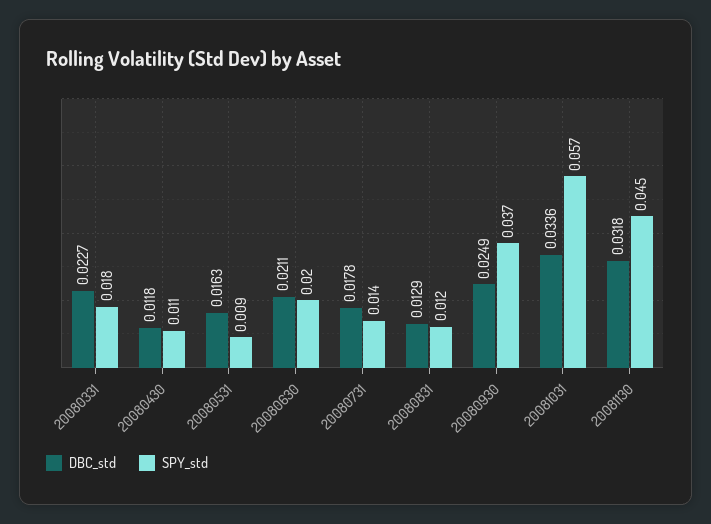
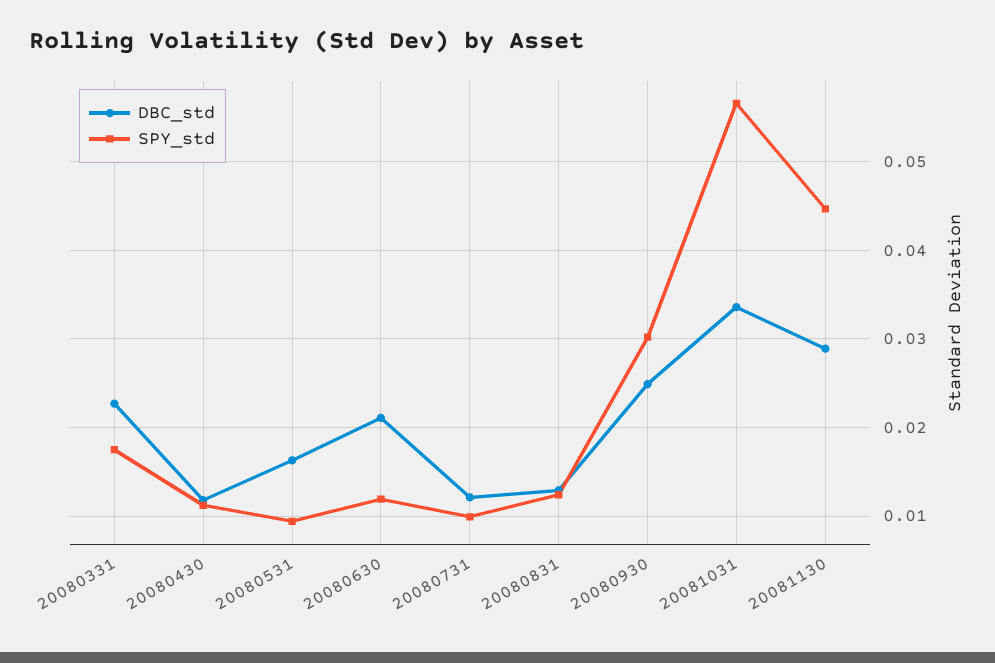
SPY_std, 20080630: 0.02 -> 0.012
DBC_std, 20080731: 0.0178 -> 0.012
SPY_std, 20080731: 0.014 -> 0.01
SPY_std, 20080930: 0.037 -> 0.03
DBC_std, 20081130: 0.0318 -> 0.029

